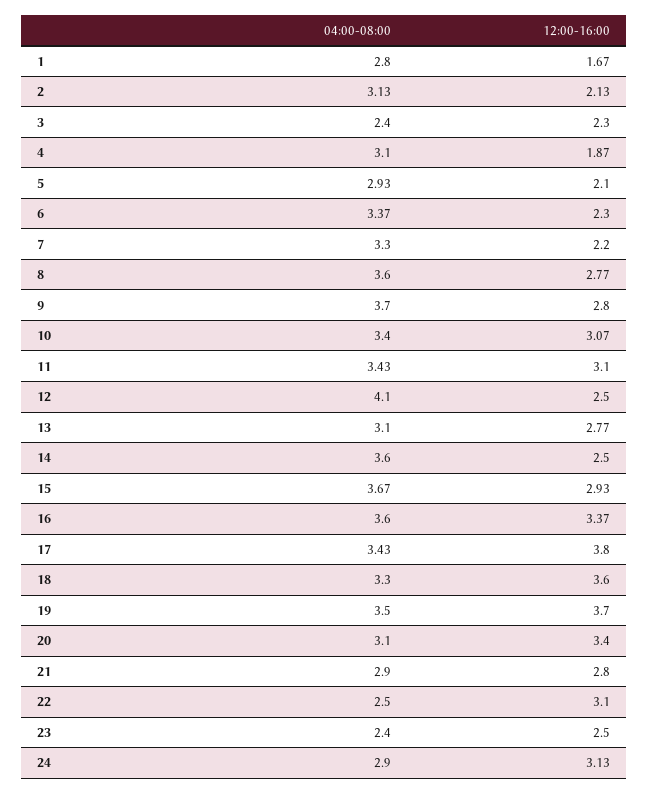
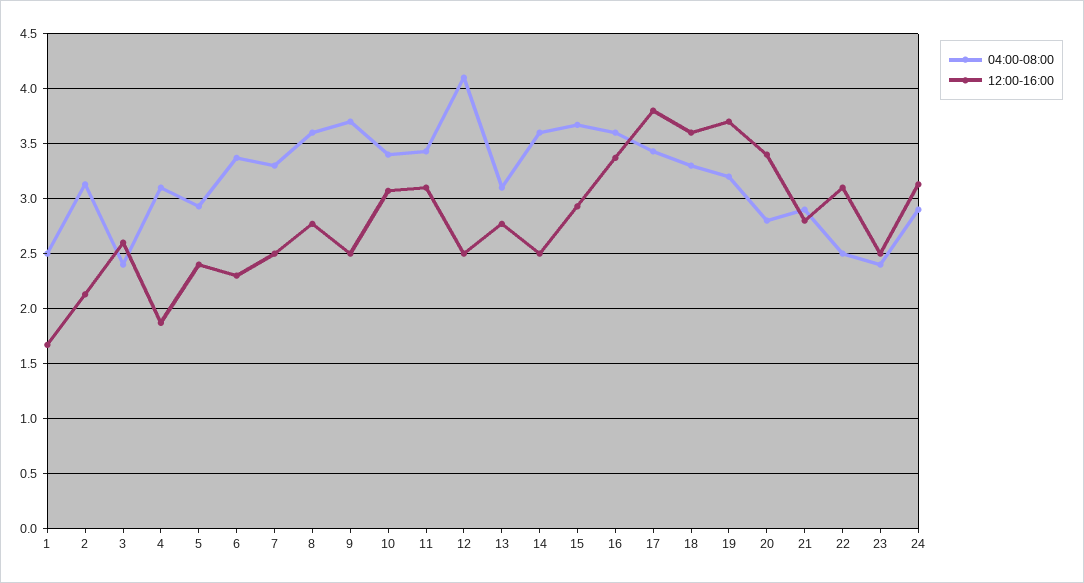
04:00-08:00, 1: 2.8 -> 2.5
12:00-16:00, 3: 2.3 -> 2.6
12:00-16:00, 5: 2.1 -> 2.4
12:00-16:00, 7: 2.2 -> 2.5
12:00-16:00, 9: 2.8 -> 2.5
04:00-08:00, 19: 3.5 -> 3.2
04:00-08:00, 20: 3.1 -> 2.8

